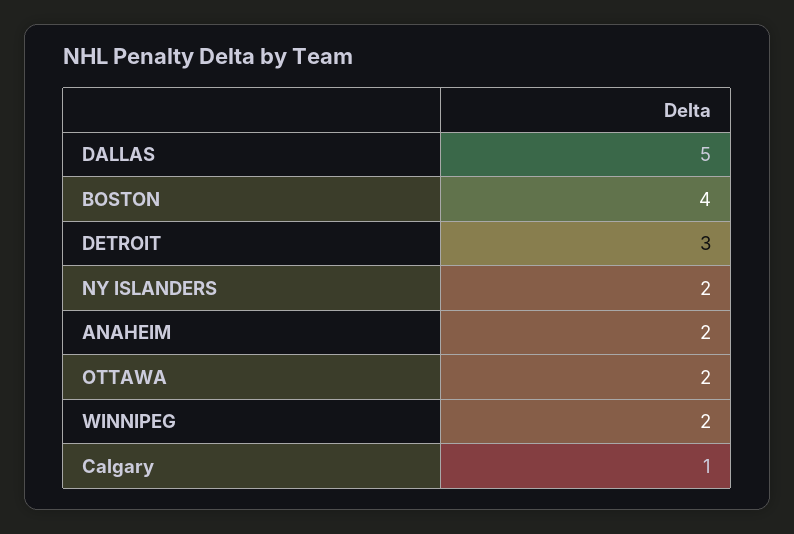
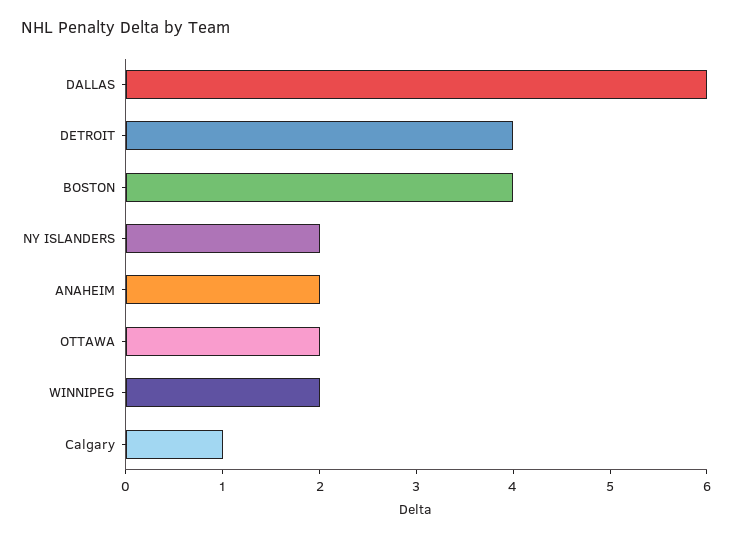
DALLAS: 5 -> 6
DETROIT: 3 -> 4

